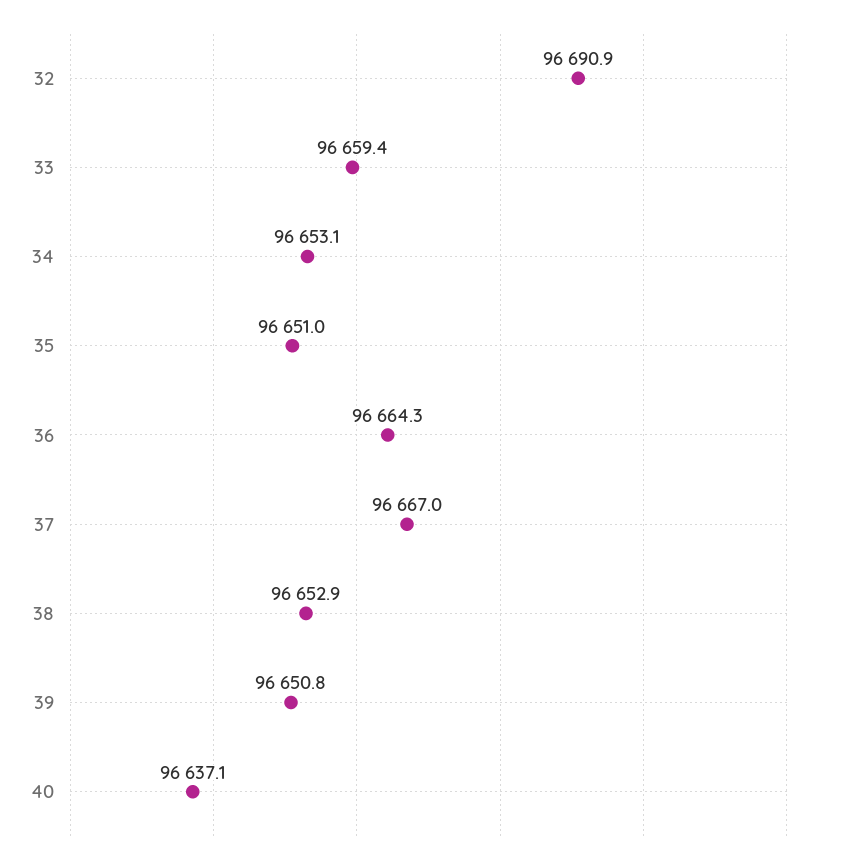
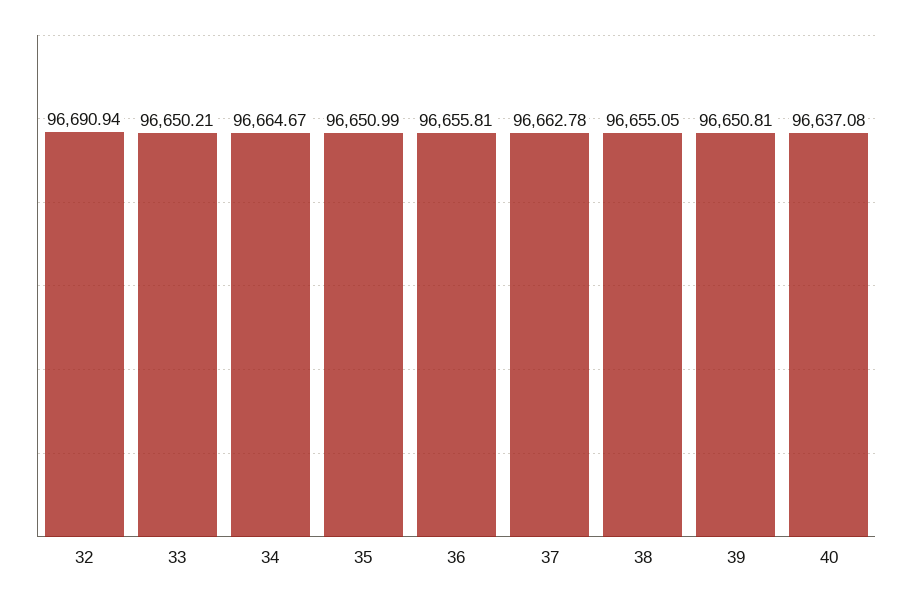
33: 96659.4 -> 96650.21
34: 96653.1 -> 96664.67
36: 96664.3 -> 96655.81
37: 96667 -> 96662.78
38: 96652.9 -> 96655.05

